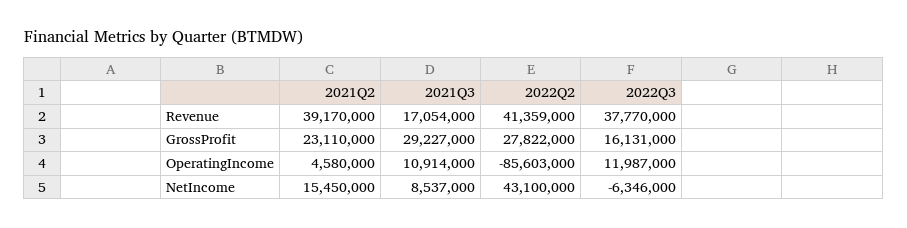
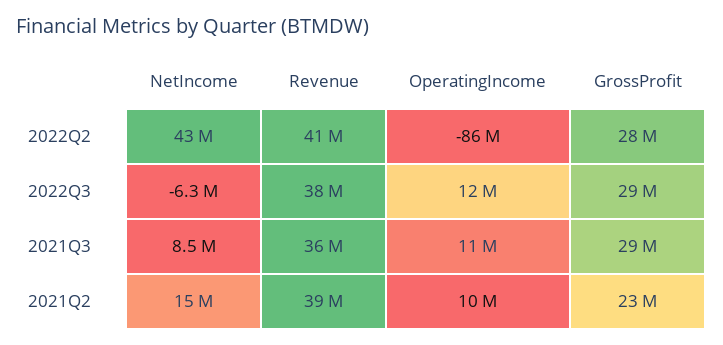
2021Q3, Revenue: 17054000 -> 36000000
2022Q3, GrossProfit: 16131000 -> 29000000
2021Q2, OperatingIncome: 4580000 -> 10000000

